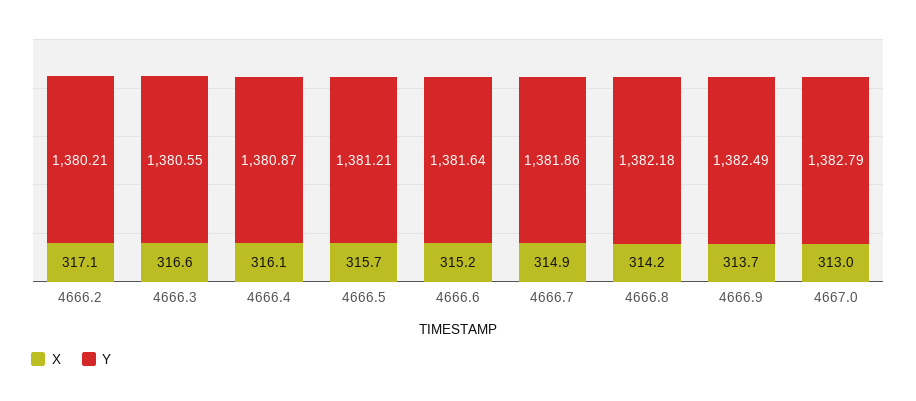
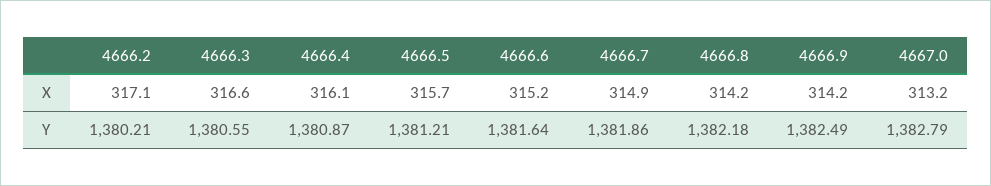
X, 4666.9: 313.7 -> 314.2
X, 4667.0: 313 -> 313.2

